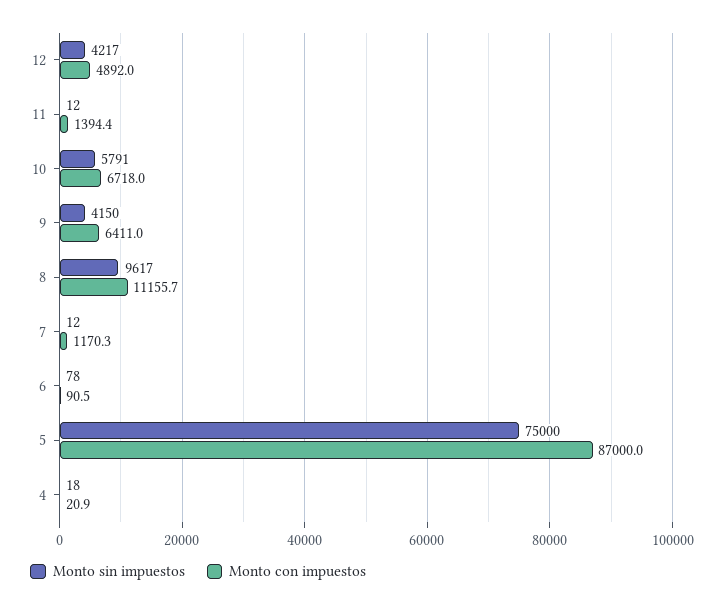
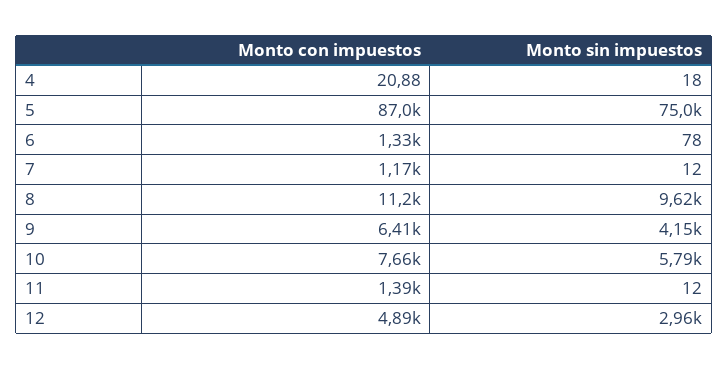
Monto sin impuestos, 12: 4217 -> 2960
Monto con impuestos, 10: 6718 -> 7660
Monto con impuestos, 6: 90.5 -> 1330

